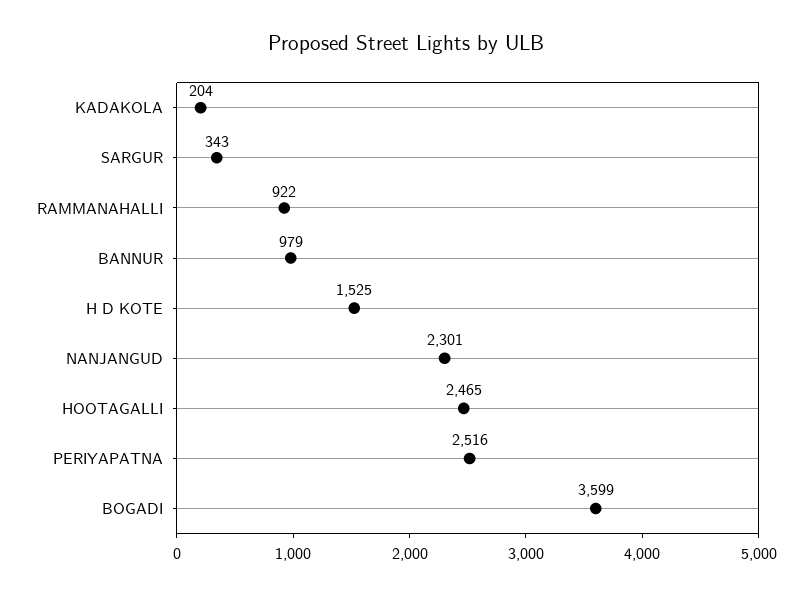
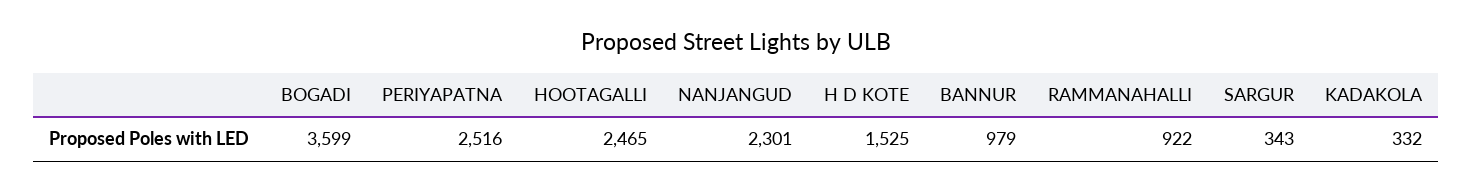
KADAKOLA: 204 -> 332

